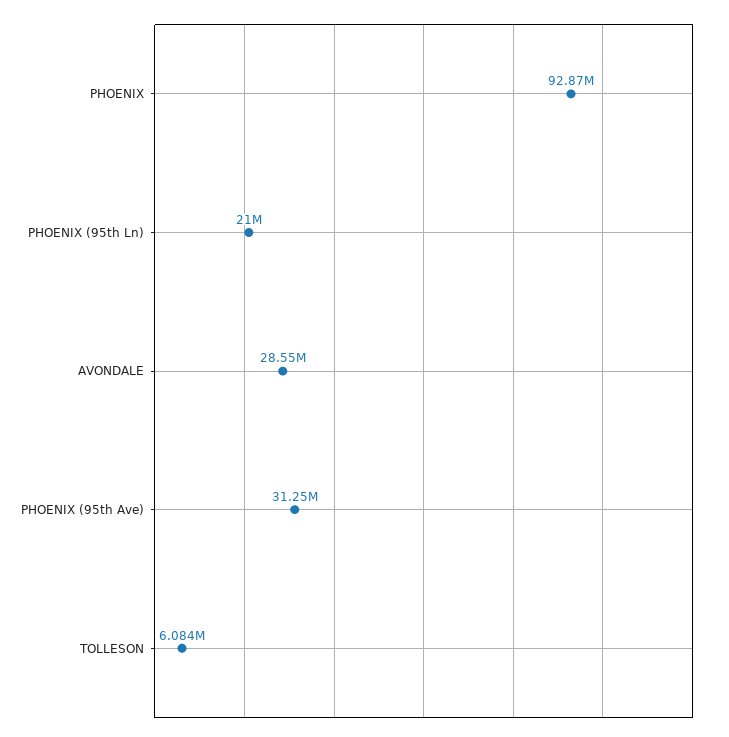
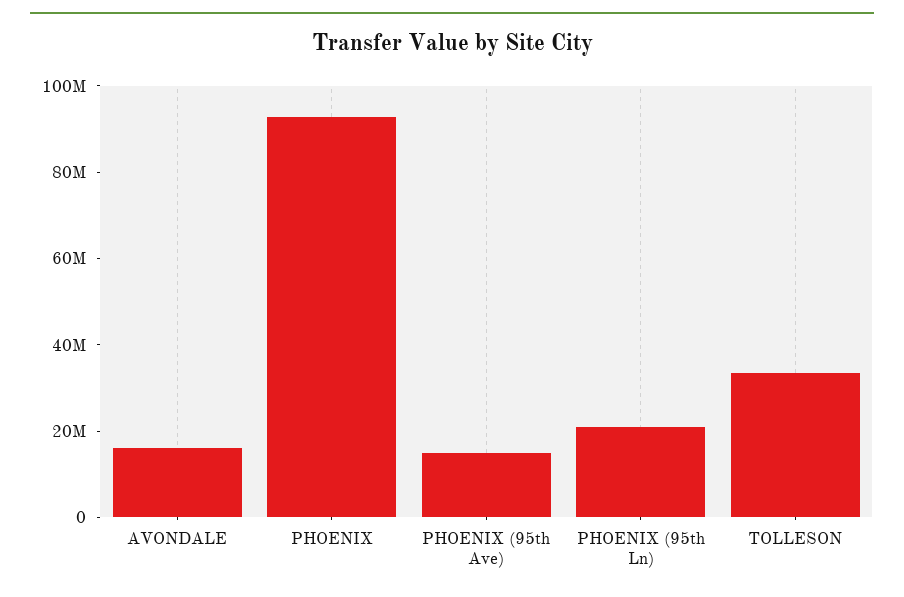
AVONDALE: 28550000 -> 15000000
PHOENIX (95th Ave): 31250000 -> 15000000
TOLLESON: 6084000 -> 35000000

